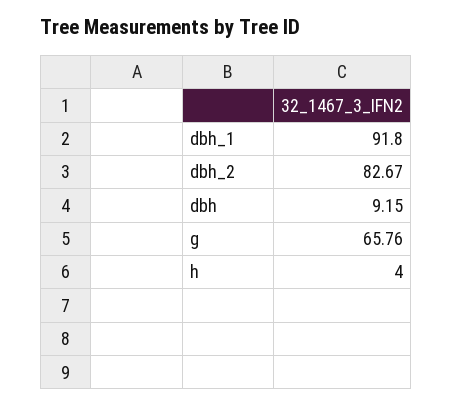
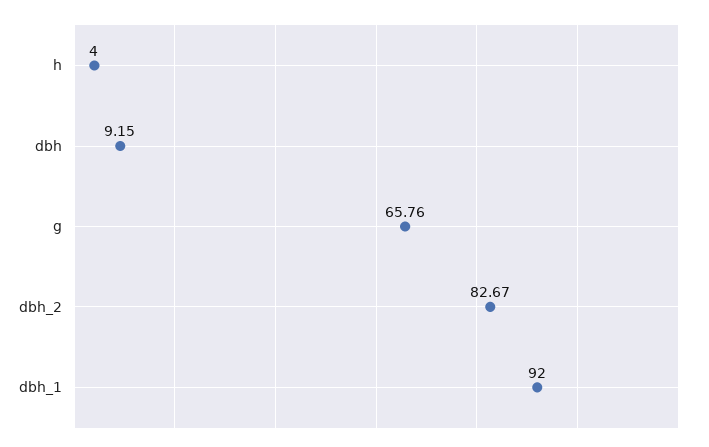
dbh_1: 91.8 -> 92

